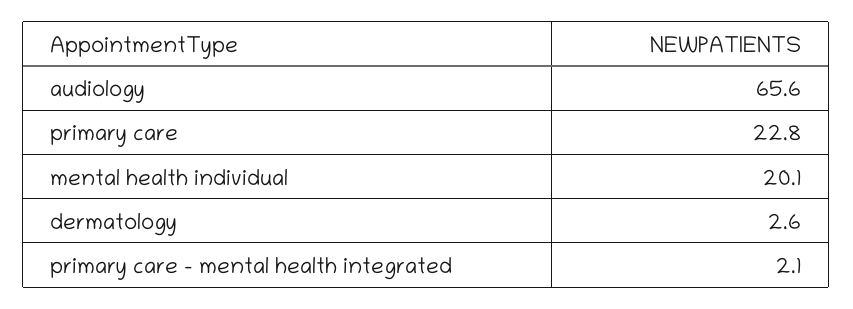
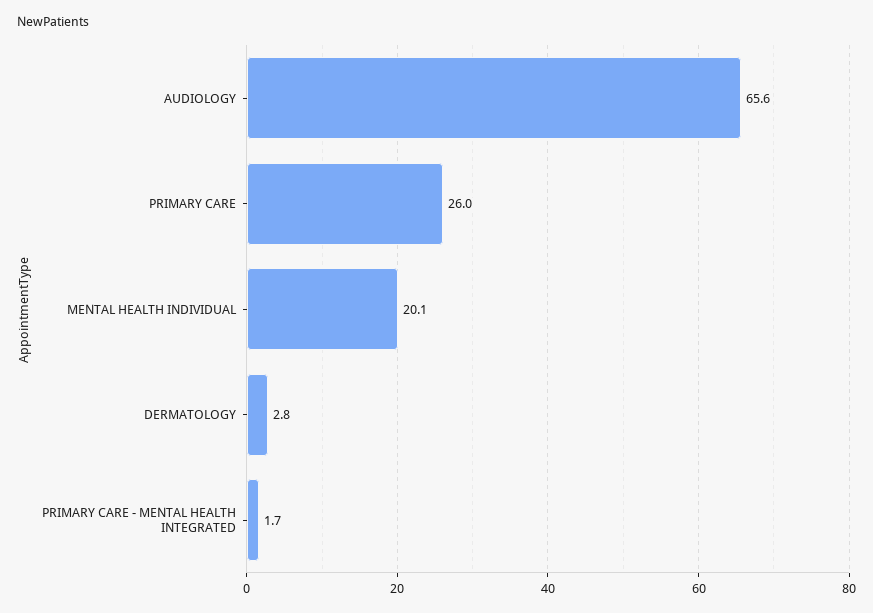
primary care: 22.8 -> 26
dermatology: 2.6 -> 2.8
primary care - mental health integrated: 2.1 -> 1.7

